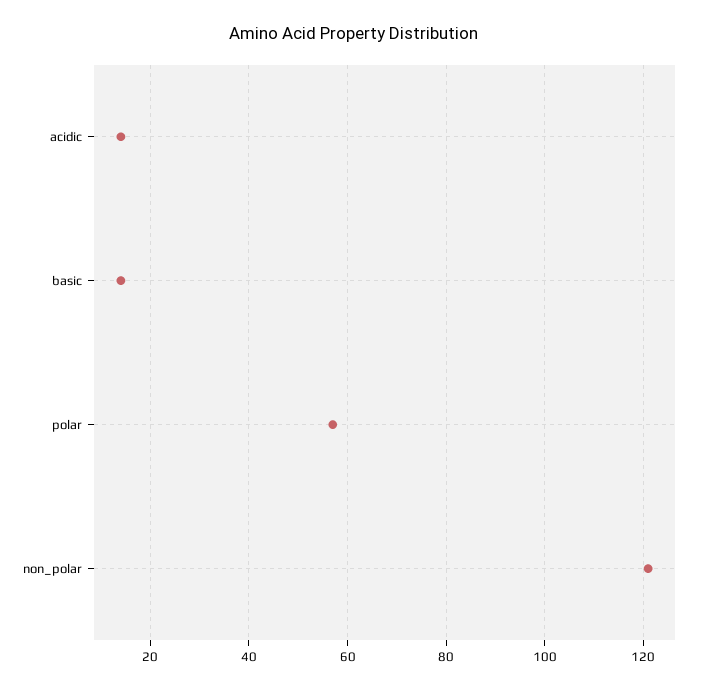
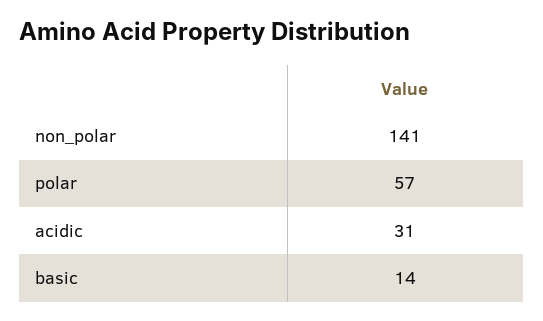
acidic: 15 -> 31
non_polar: 120 -> 141

